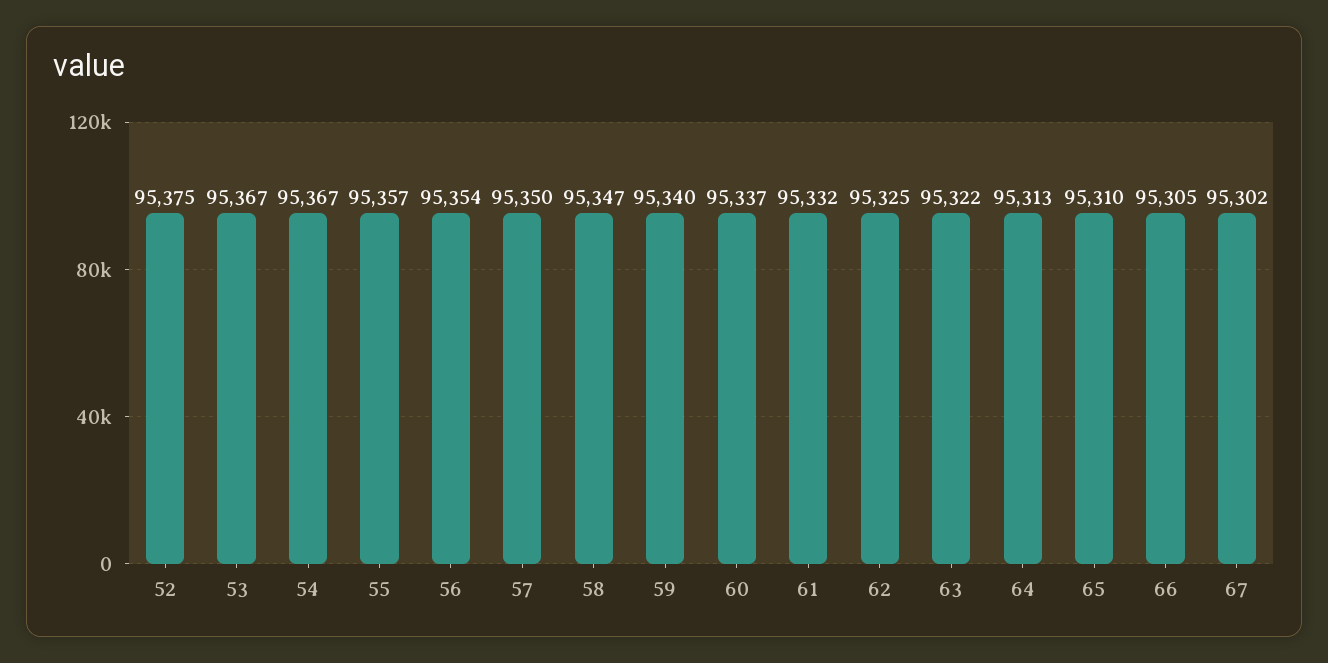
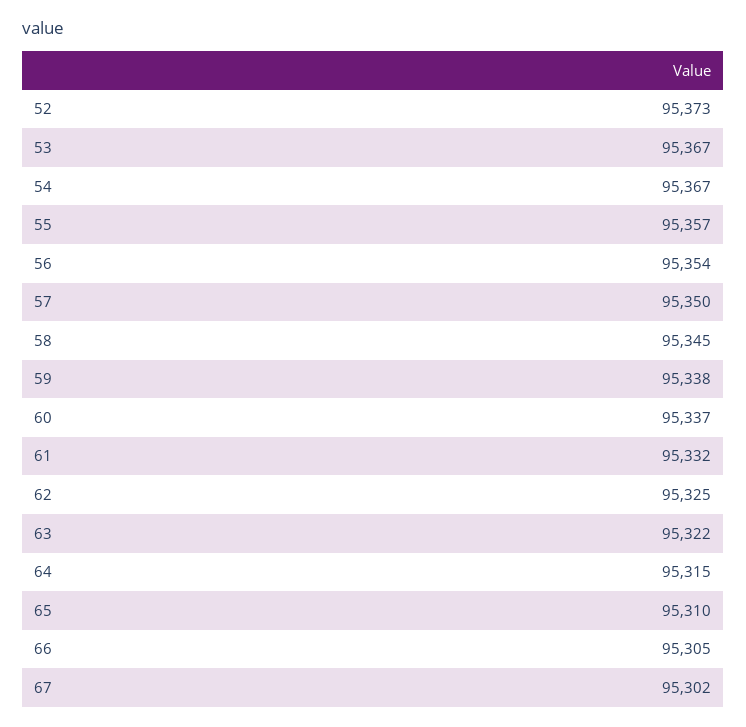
52: 95375 -> 95373
58: 95347 -> 95345
59: 95340 -> 95338
64: 95313 -> 95315

